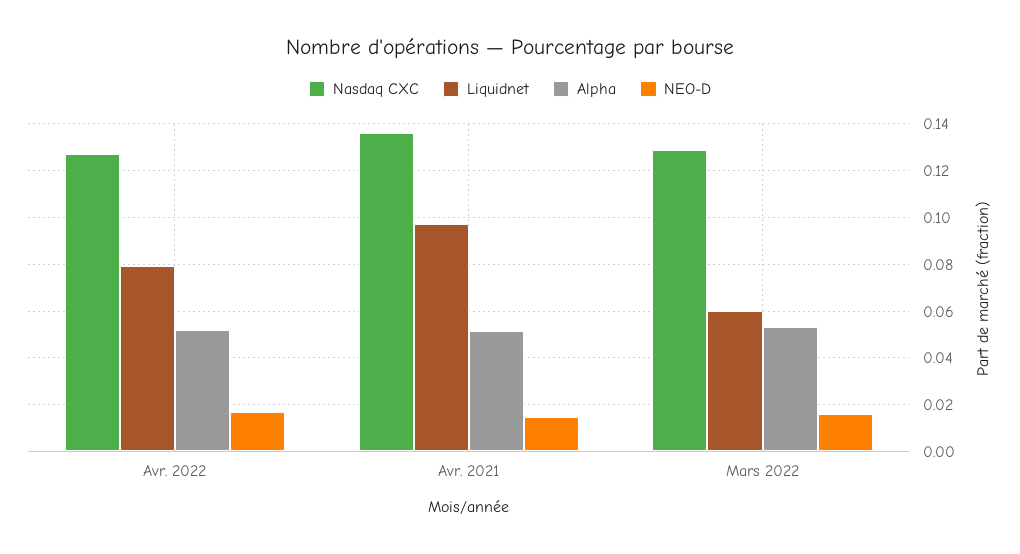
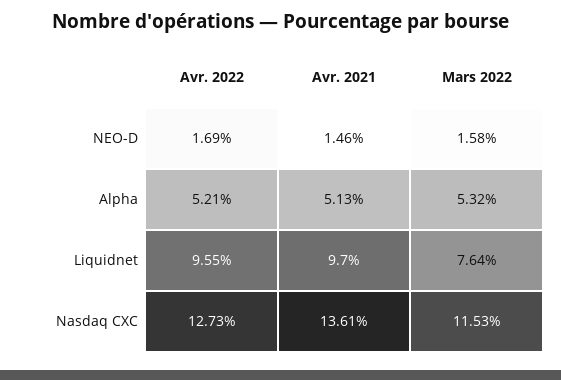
Liquidnet, Avr. 2022: 0.08 -> 0.0955
Nasdaq CXC, Mars 2022: 0.13 -> 0.1153
Liquidnet, Mars 2022: 0.06 -> 0.0764

